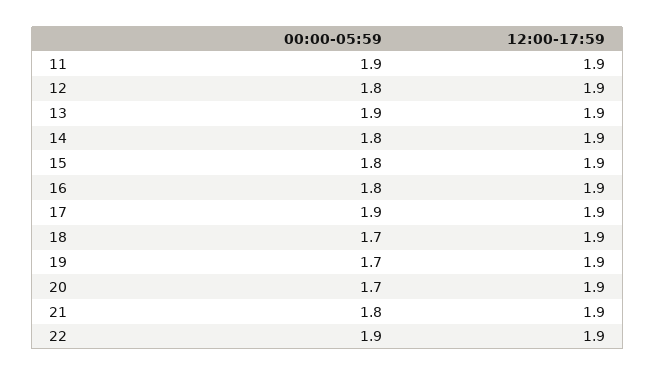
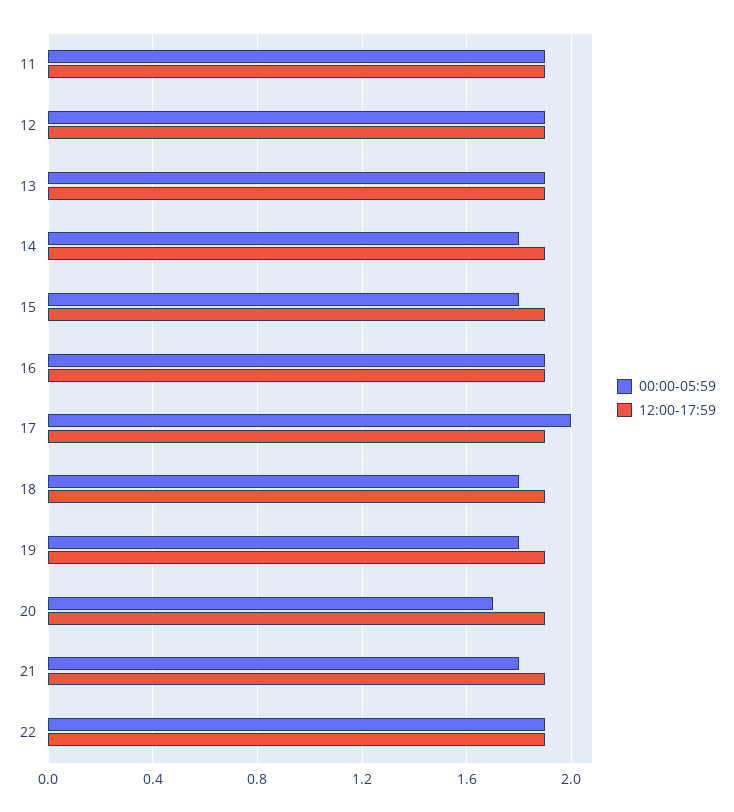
00:00-05:59, 12: 1.8 -> 1.9
00:00-05:59, 16: 1.8 -> 1.9
00:00-05:59, 17: 1.9 -> 2
00:00-05:59, 18: 1.7 -> 1.8
00:00-05:59, 19: 1.7 -> 1.8

